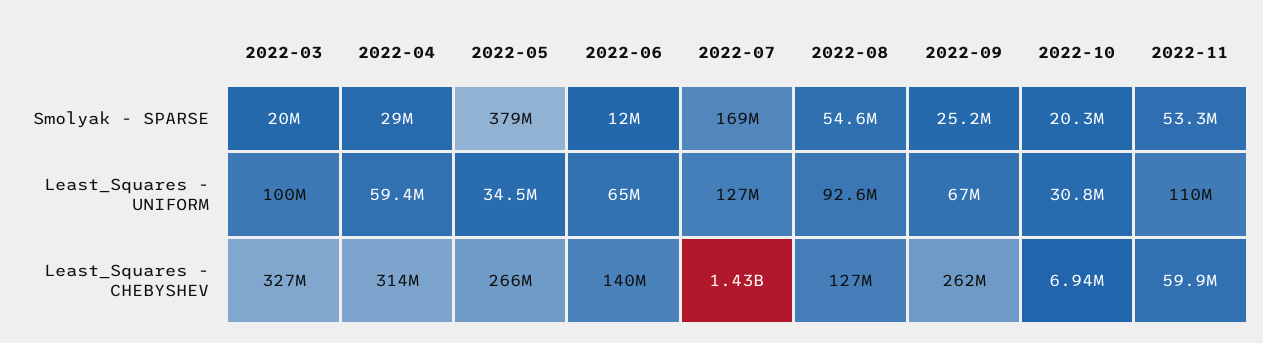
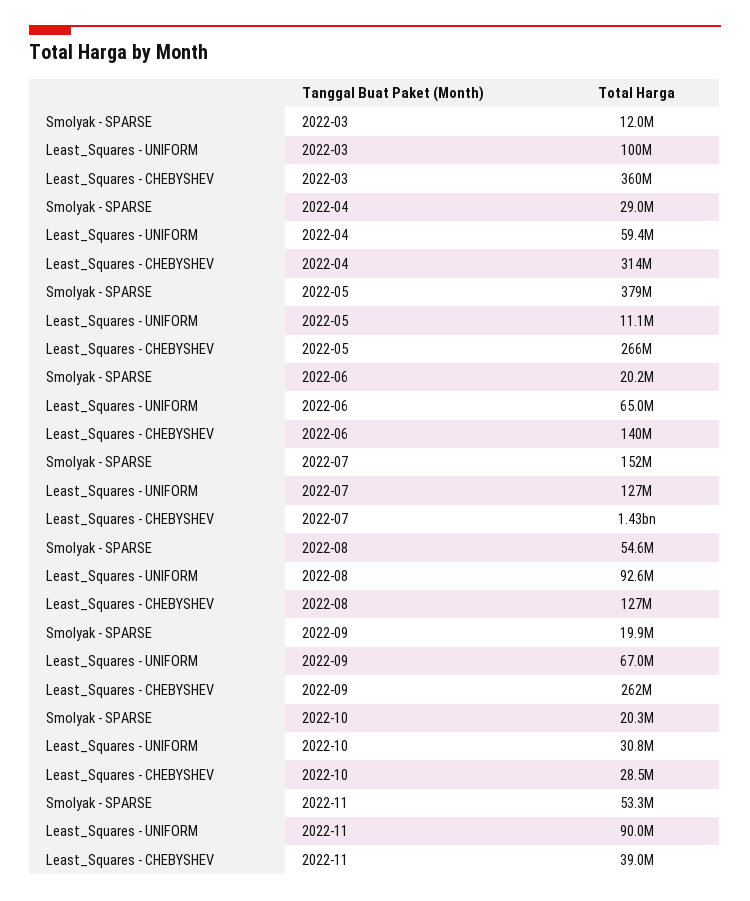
2022-03, Smolyak - SPARSE: 20000000 -> 12000000
2022-06, Smolyak - SPARSE: 12000000 -> 20200000
2022-07, Smolyak - SPARSE: 169000000 -> 152000000
2022-09, Smolyak - SPARSE: 25200000 -> 19900000
2022-05, Least_Squares - UNIFORM: 34500000 -> 11100000
2022-11, Least_Squares - UNIFORM: 110000000 -> 90000000
2022-03, Least_Squares - CHEBYSHEV: 327000000 -> 360000000
2022-10, Least_Squares - CHEBYSHEV: 6940000 -> 28500000
2022-11, Least_Squares - CHEBYSHEV: 59900000 -> 39000000

